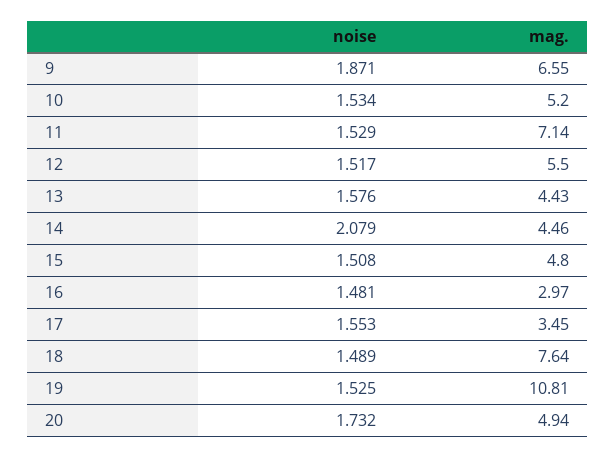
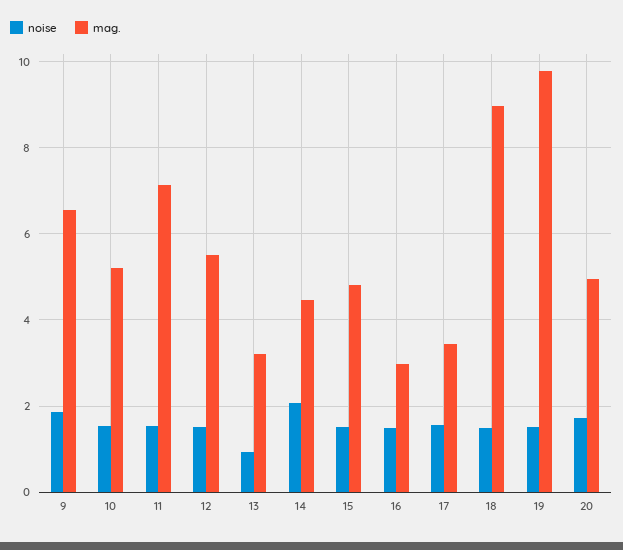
noise, 13: 1.576 -> 1
mag., 13: 4.43 -> 3.2
mag., 18: 7.64 -> 9
mag., 19: 10.81 -> 9.8

